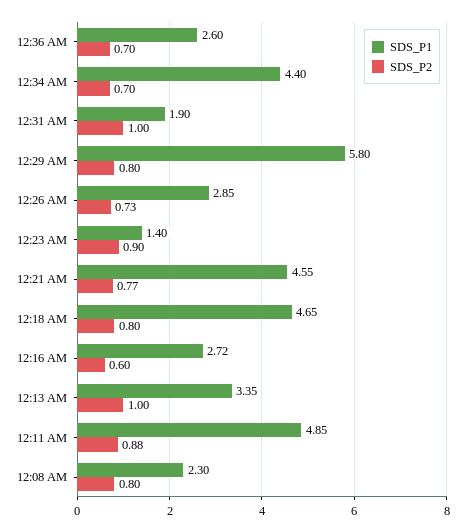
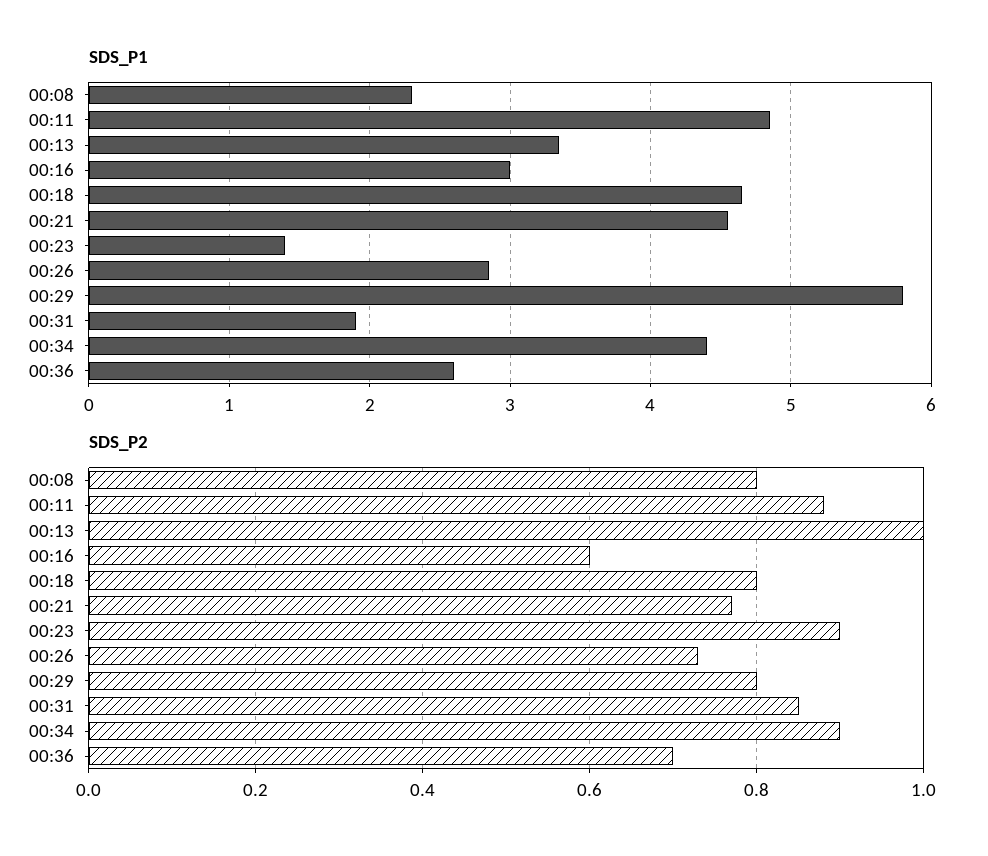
SDS_P2, 12:34 AM: 0.7 -> 0.9
SDS_P2, 12:31 AM: 1 -> 0.85
SDS_P1, 12:16 AM: 2.72 -> 3

